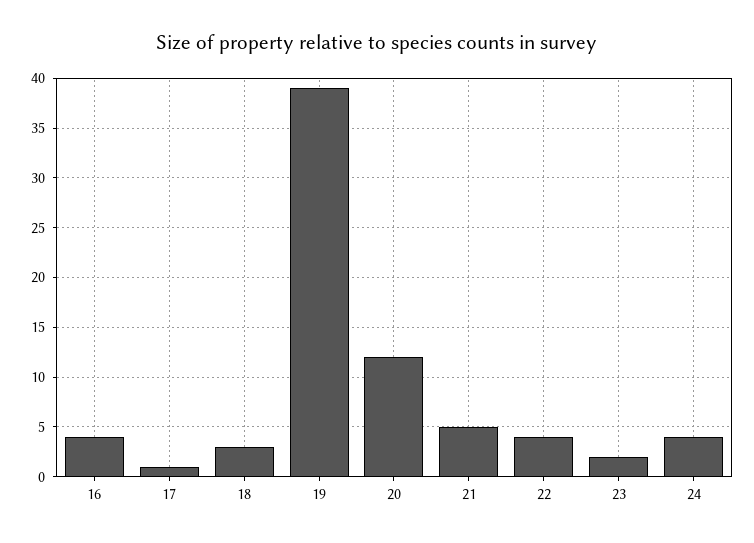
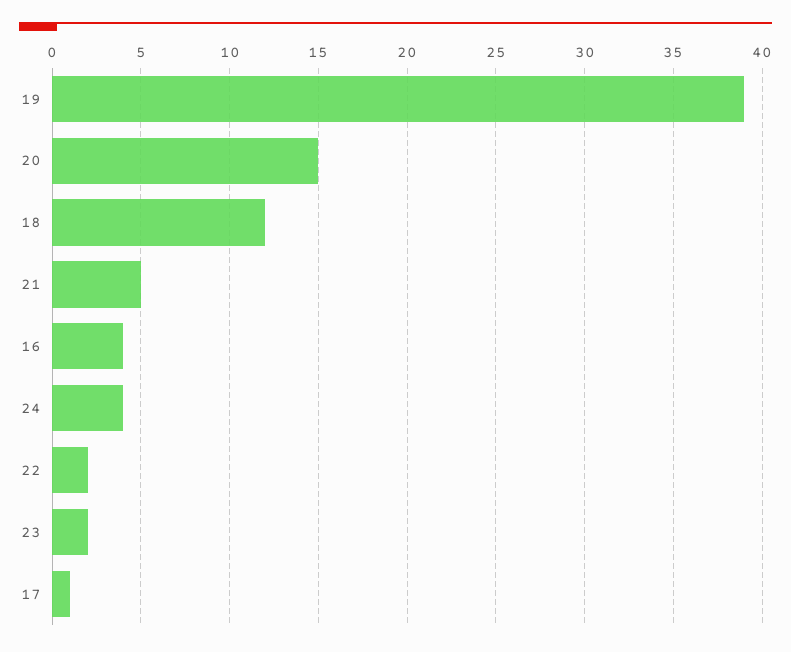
18: 3 -> 12
20: 12 -> 15
22: 4 -> 2

